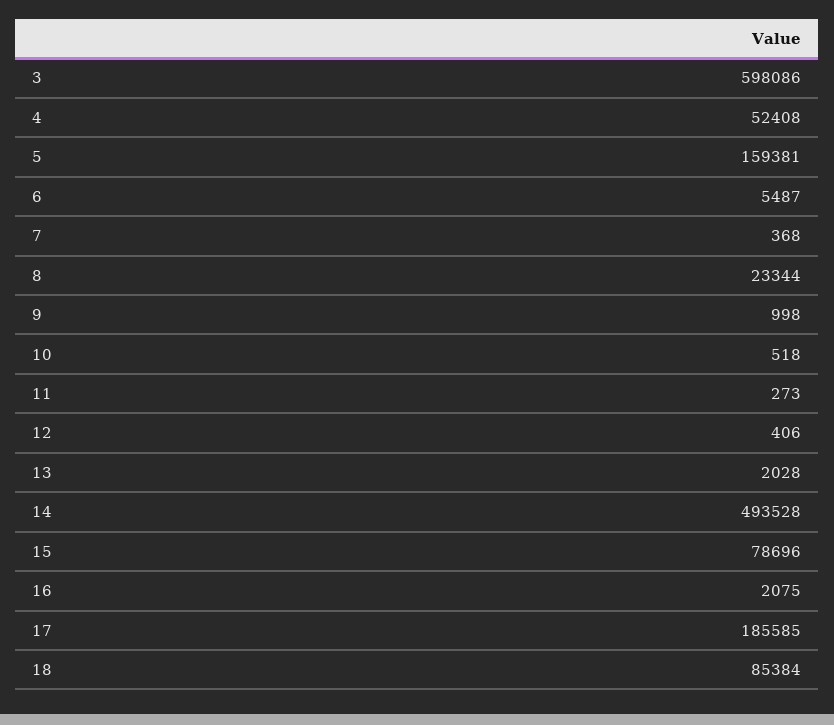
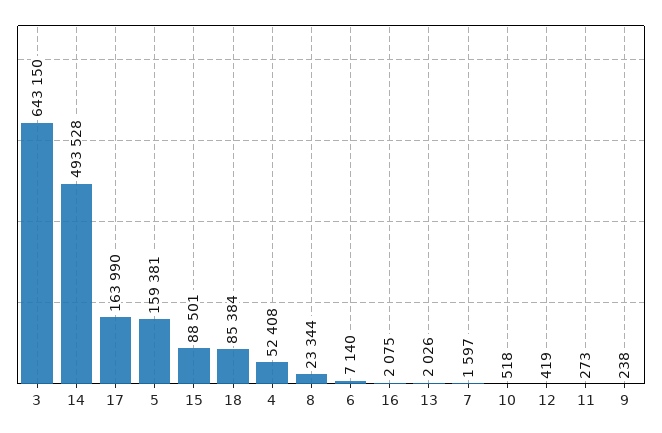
3: 598086 -> 643150
6: 5487 -> 7140
7: 368 -> 1597
9: 998 -> 238
12: 406 -> 419
13: 2028 -> 2026
15: 78696 -> 88501
17: 185585 -> 163990

